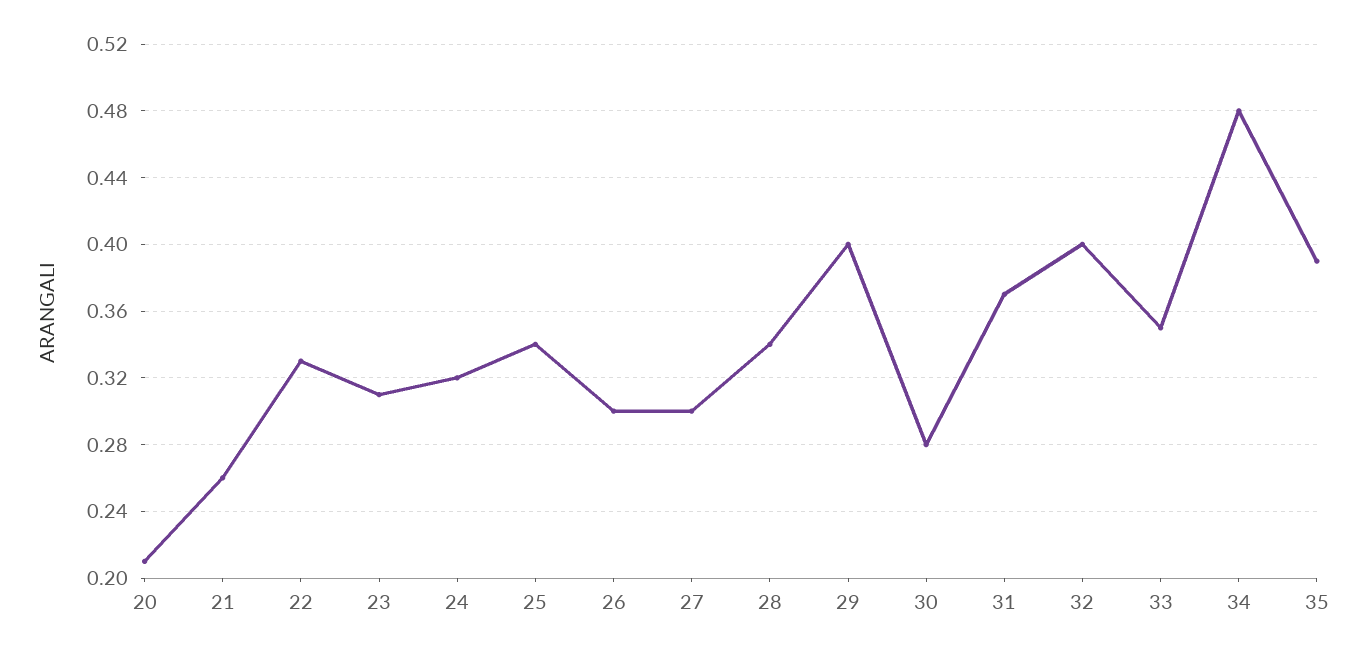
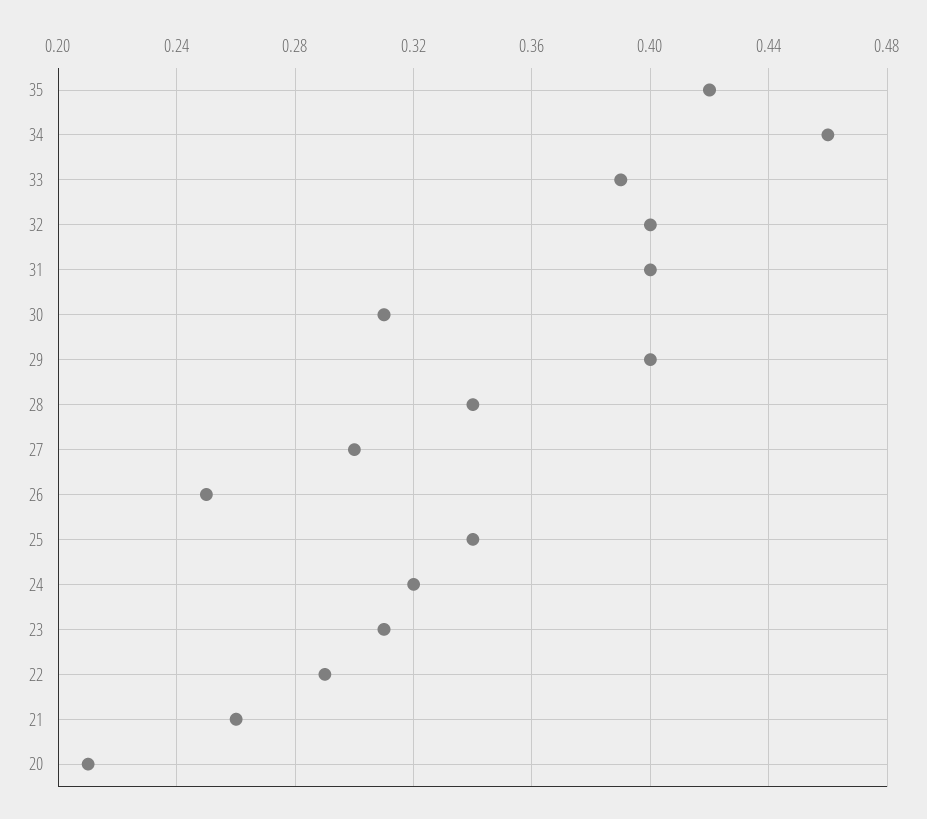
22: 0.33 -> 0.29
26: 0.3 -> 0.25
30: 0.28 -> 0.31
31: 0.37 -> 0.4
33: 0.35 -> 0.39
34: 0.48 -> 0.46
35: 0.39 -> 0.42

